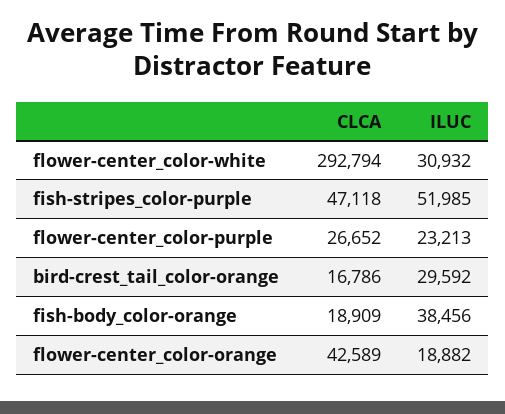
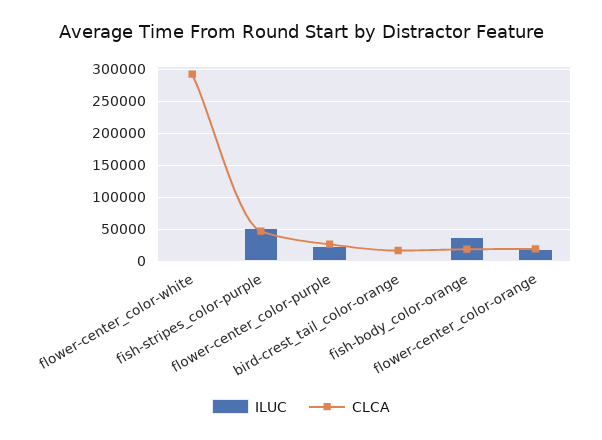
ILUC, flower-center_color-white: 30932 -> 0
ILUC, bird-crest_tail_color-orange: 29592 -> 0
CLCA, flower-center_color-orange: 42589 -> 20000

